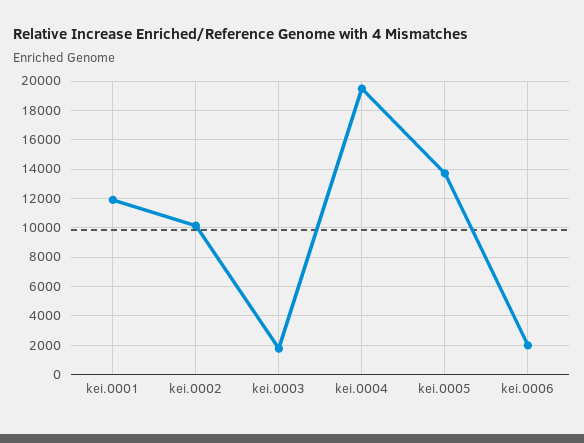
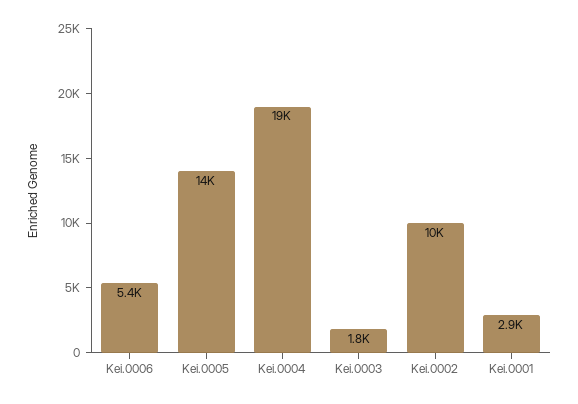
kei.0001: 12000 -> 2900
kei.0006: 2000 -> 5400

